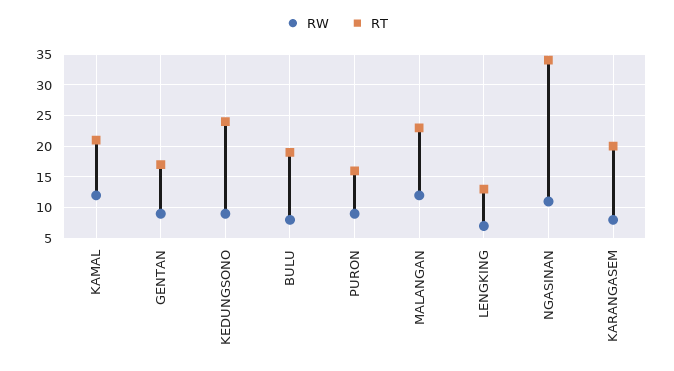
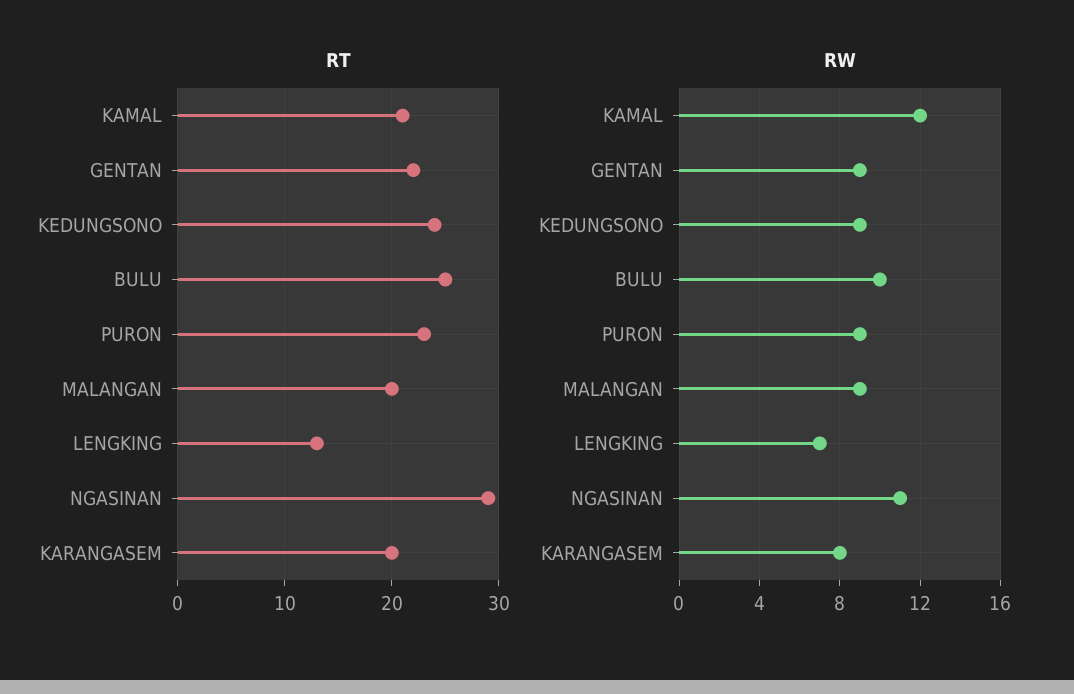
RT, GENTAN: 17 -> 22
RW, BULU: 8 -> 10
RT, BULU: 19 -> 25
RT, PURON: 16 -> 23
RW, MALANGAN: 12 -> 9
RT, MALANGAN: 23 -> 20
RT, NGASINAN: 34 -> 29

